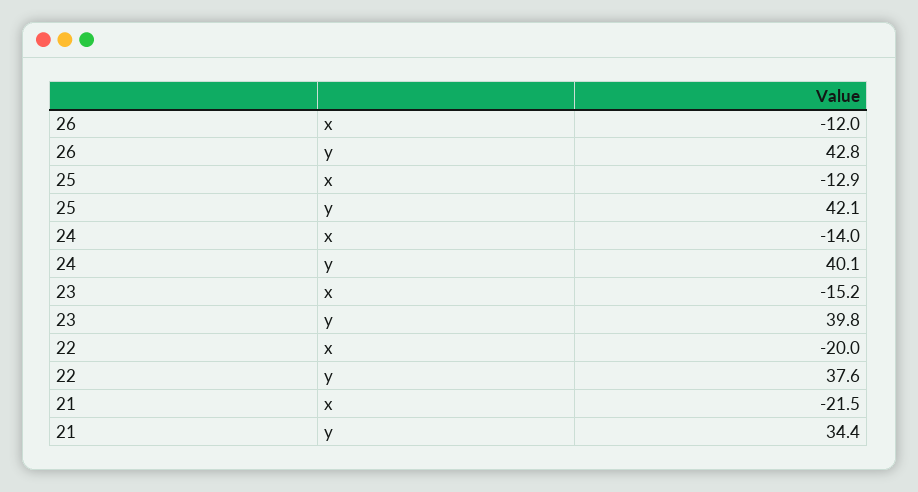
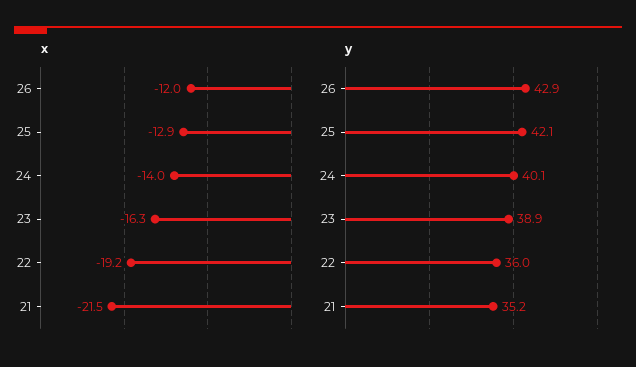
y, 26: 42.8 -> 42.9
x, 23: -15.2 -> -16.3
y, 23: 39.8 -> 38.9
x, 22: -20 -> -19.2
y, 22: 37.6 -> 36
y, 21: 34.4 -> 35.2

